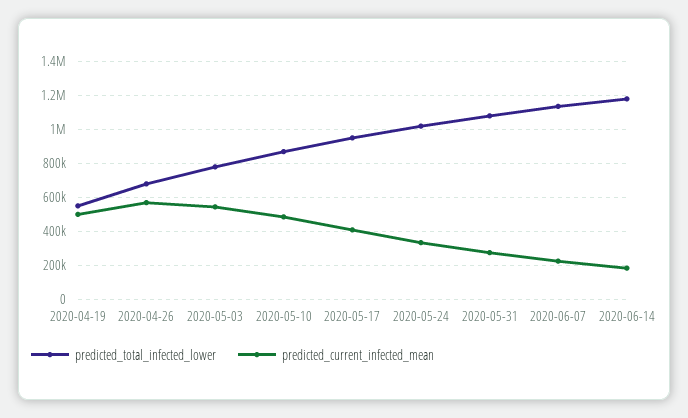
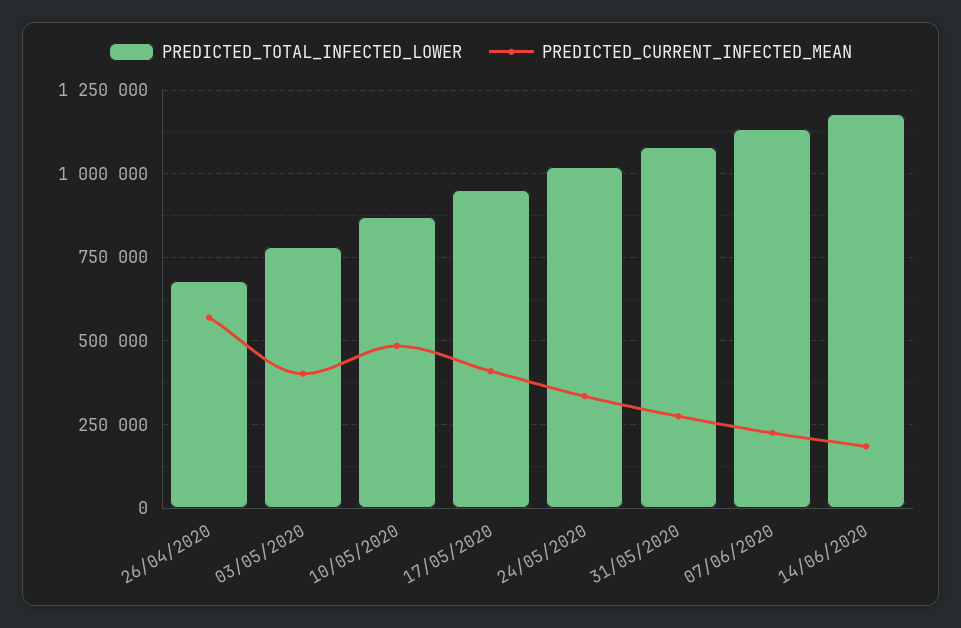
predicted_total_infected_lower, 2020-04-19: 550000 -> none
predicted_current_infected_mean, 2020-04-19: 500000 -> none
predicted_current_infected_mean, 2020-05-03: 550000 -> 400000

